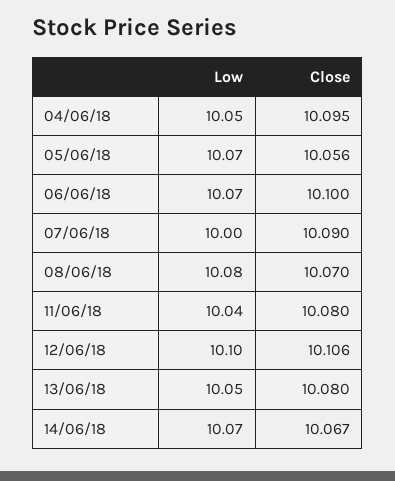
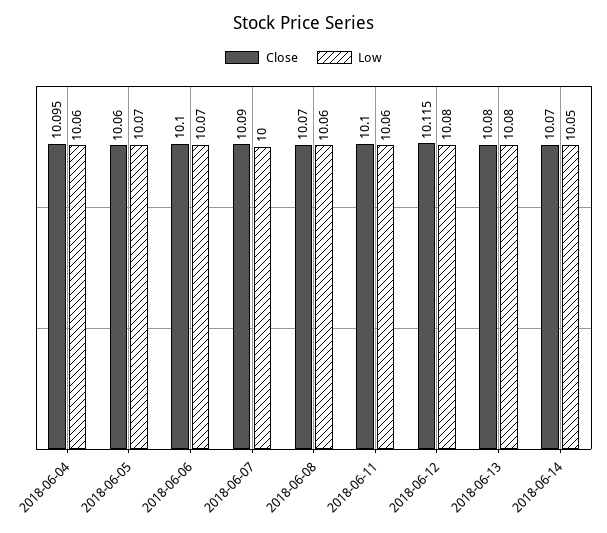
Low, 04/06/18: 10.05 -> 10.06
Close, 05/06/18: 10.056 -> 10.06
Low, 08/06/18: 10.08 -> 10.06
Low, 11/06/18: 10.04 -> 10.06
Close, 11/06/18: 10.08 -> 10.1
Low, 12/06/18: 10.1 -> 10.08
Close, 12/06/18: 10.106 -> 10.115
Low, 13/06/18: 10.05 -> 10.08
Low, 14/06/18: 10.07 -> 10.05
Close, 14/06/18: 10.067 -> 10.07

